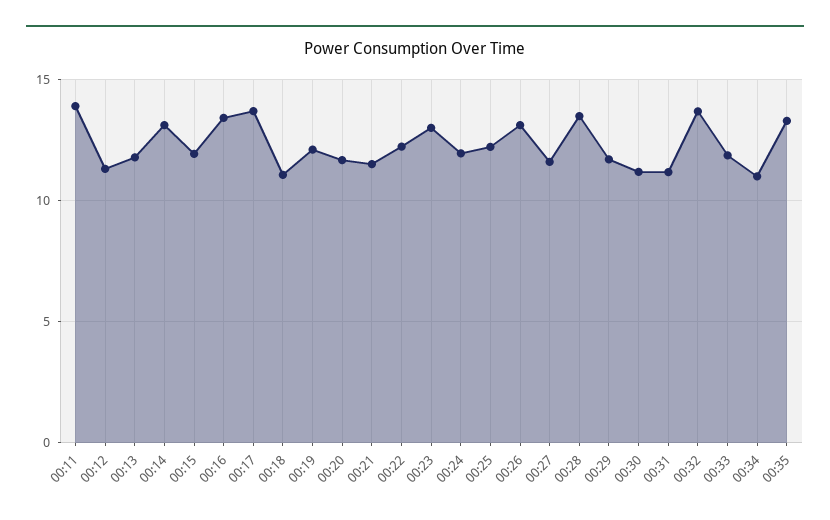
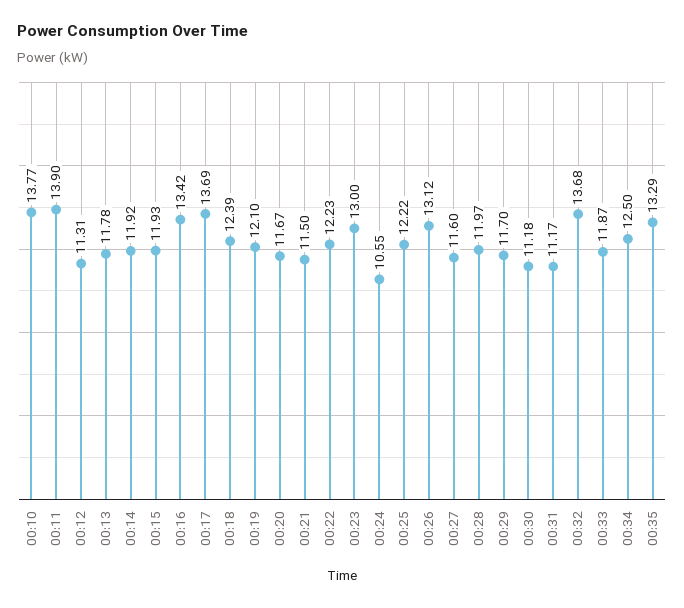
00:14: 13 -> 11.92
00:18: 11 -> 12.39
00:24: 12 -> 10.55
00:28: 13.5 -> 11.97
00:34: 11 -> 12.5
00:10: none -> 13.77

